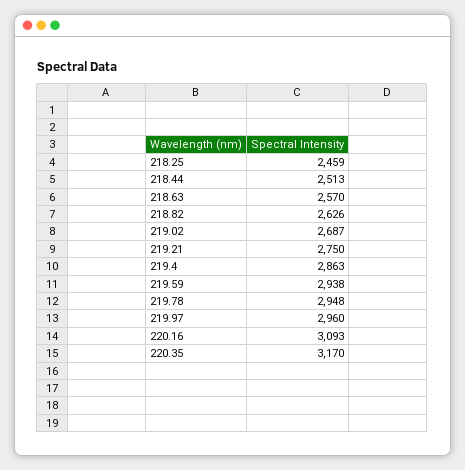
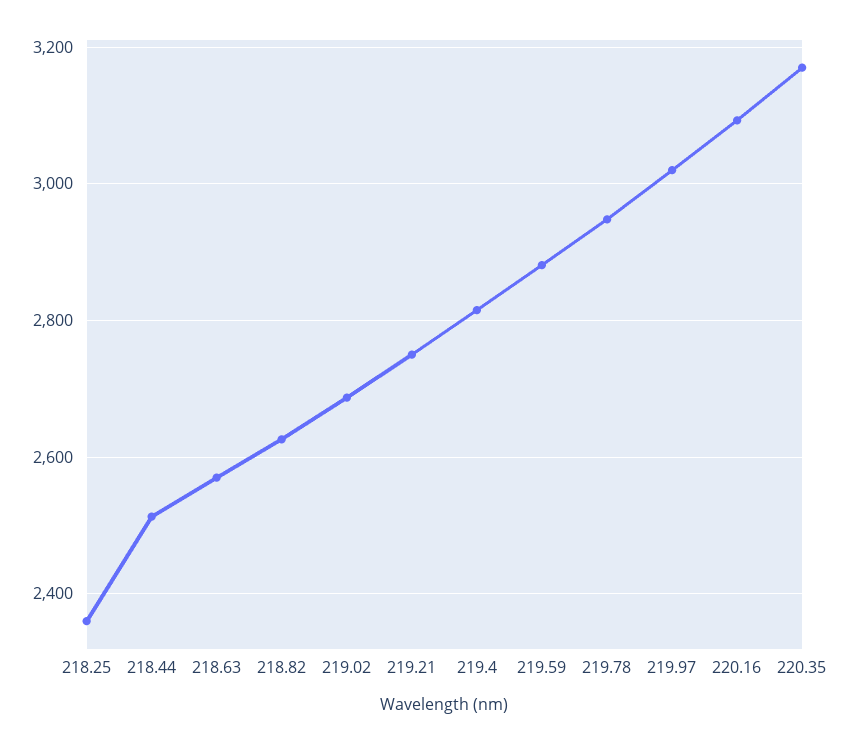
218.25: 2459 -> 2360
219.4: 2863 -> 2820
219.59: 2938 -> 2880
219.97: 2960 -> 3020

